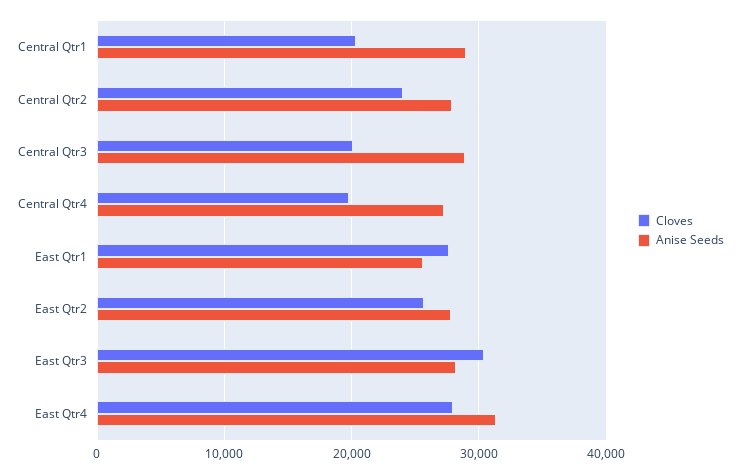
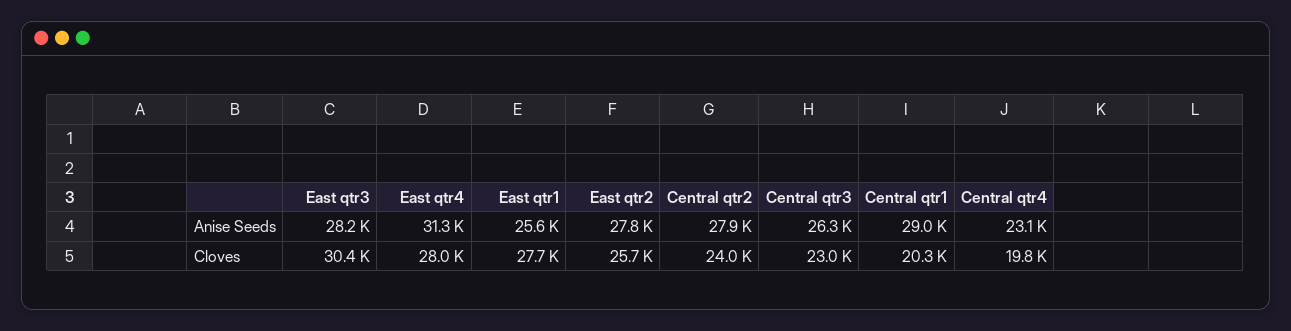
Cloves, Central Qtr3: 20000 -> 23000
Anise Seeds, Central Qtr3: 29000 -> 26300
Anise Seeds, Central Qtr4: 27000 -> 23100

